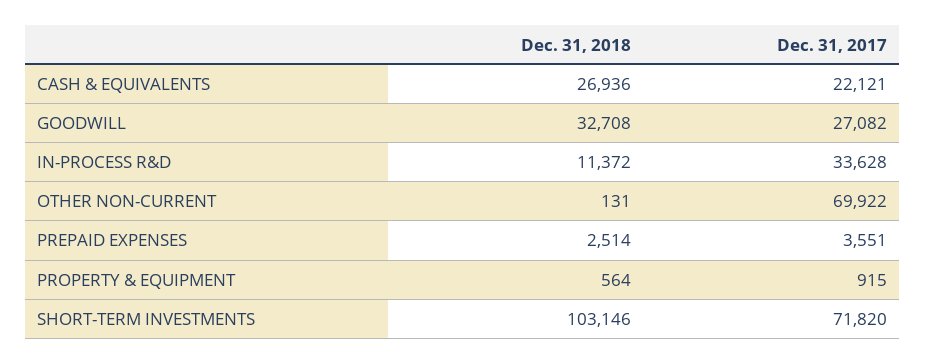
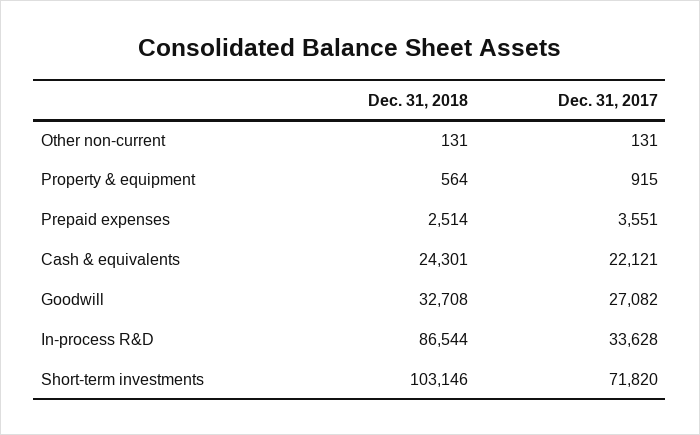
Dec. 31, 2018, CASH & EQUIVALENTS: 26936 -> 24301
Dec. 31, 2018, IN-PROCESS R&D: 11372 -> 86544
Dec. 31, 2017, OTHER NON-CURRENT: 69922 -> 131

